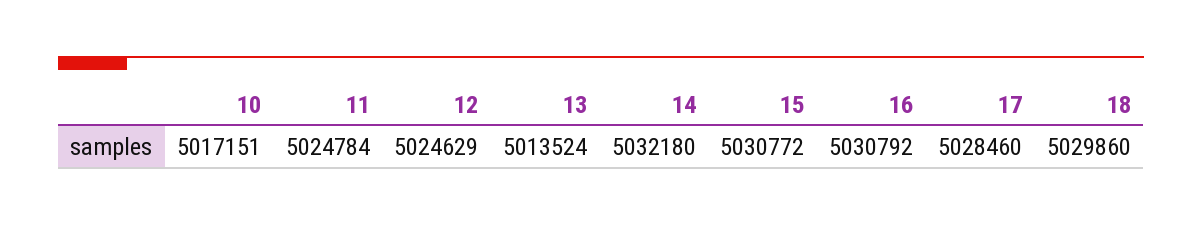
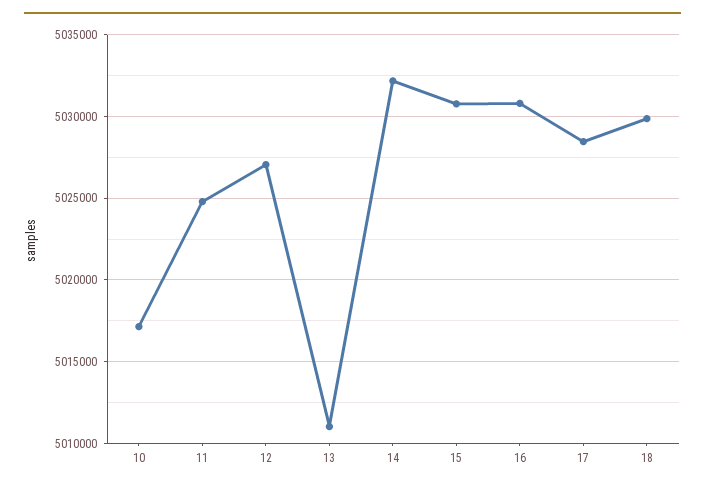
12: 5024629 -> 5027000
13: 5013524 -> 5011000

